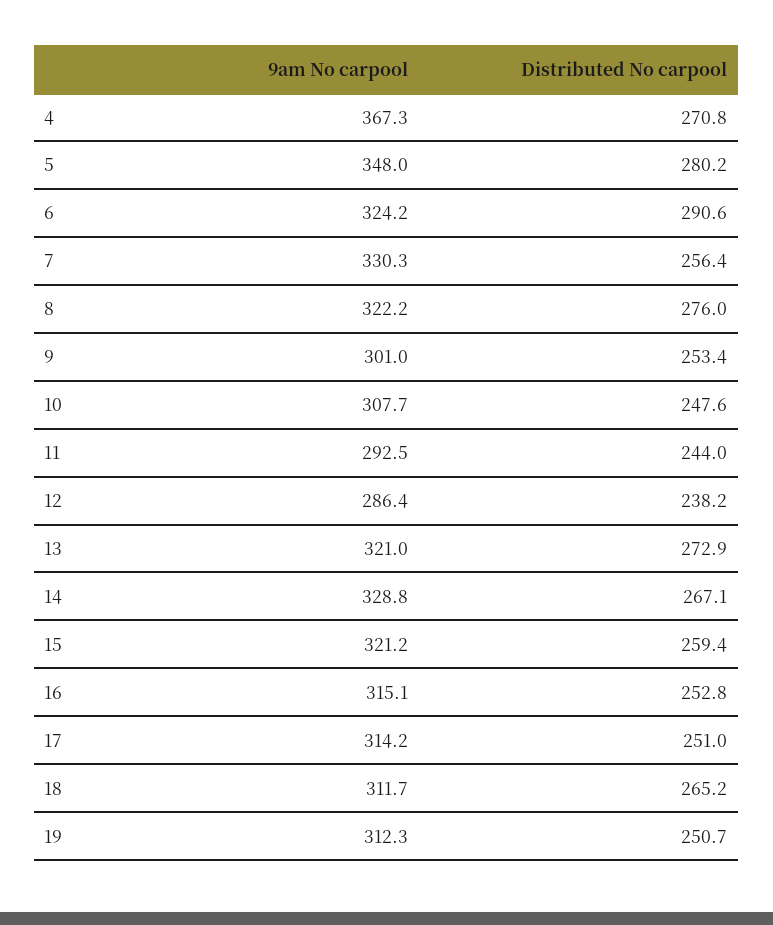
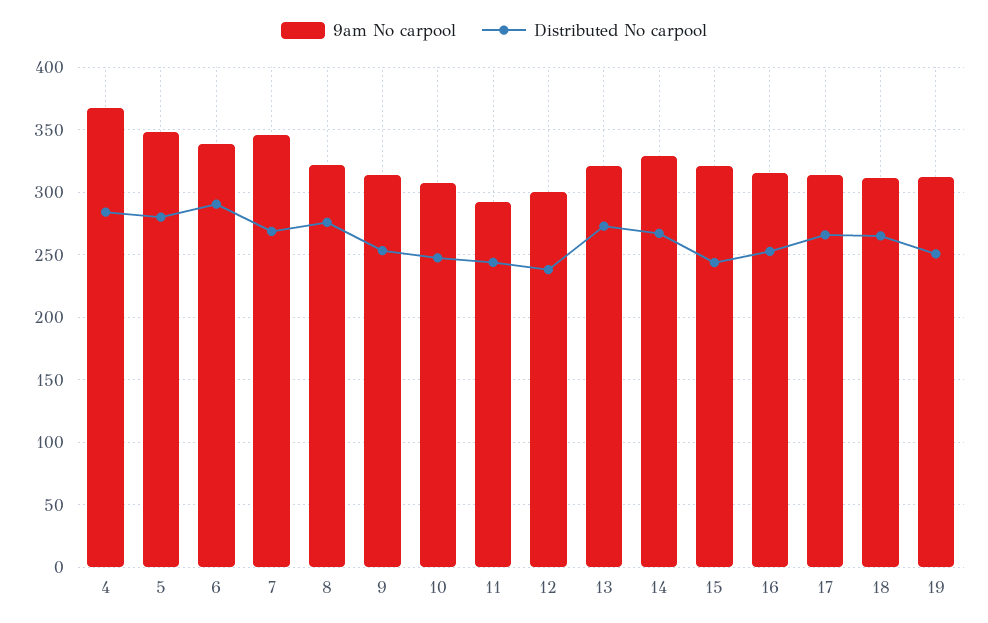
Distributed No carpool, 4: 270.8 -> 285
9am No carpool, 6: 324.2 -> 340
9am No carpool, 7: 330.3 -> 345
Distributed No carpool, 7: 256.4 -> 270
9am No carpool, 9: 301 -> 315
9am No carpool, 12: 286.4 -> 300
Distributed No carpool, 15: 259.4 -> 245
Distributed No carpool, 17: 251 -> 265

